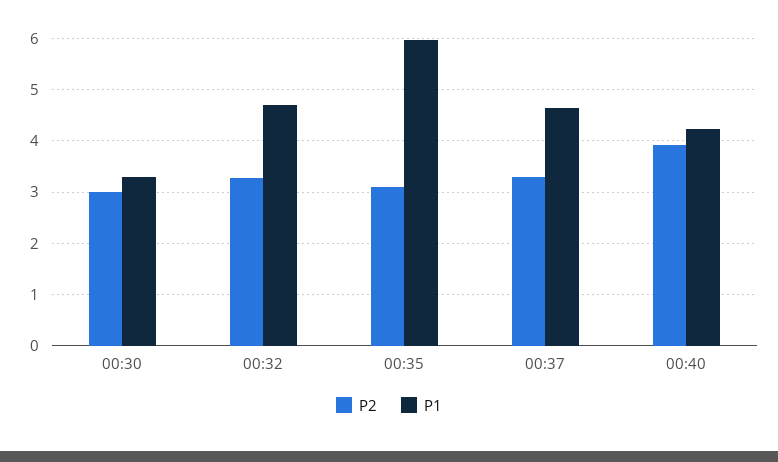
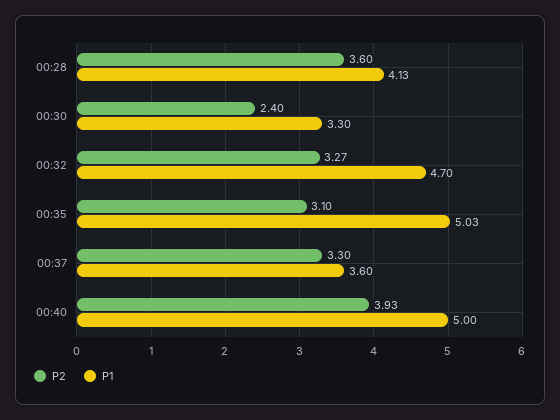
P2, 00:30: 3 -> 2.4
P1, 00:35: 6 -> 5.03
P1, 00:37: 4.6 -> 3.6
P1, 00:40: 4.2 -> 5
P2, 00:28: none -> 3.6
P1, 00:28: none -> 4.13

